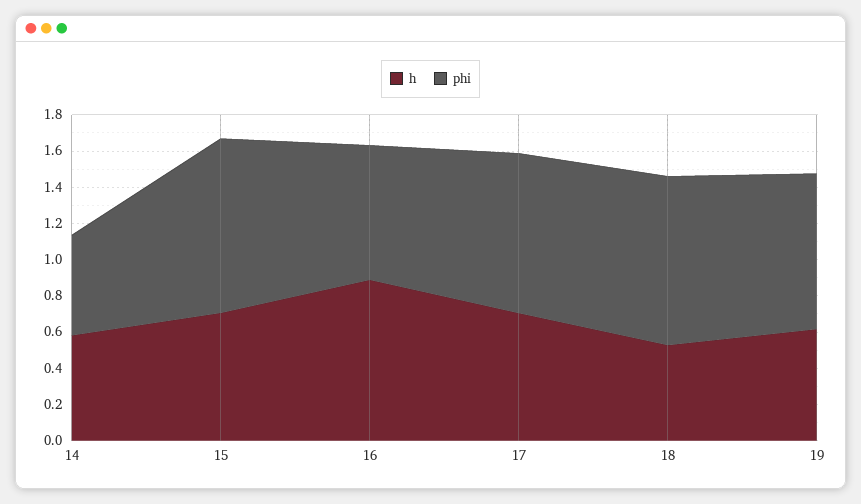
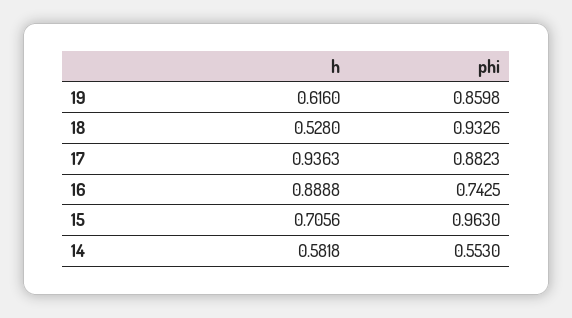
h, 17: 0.7 -> 0.9363

